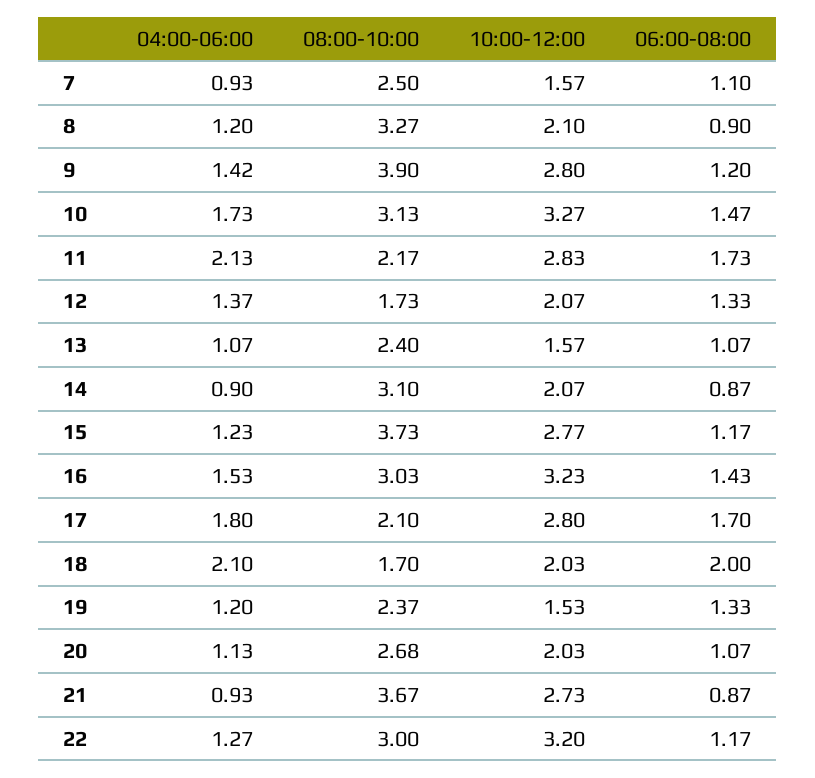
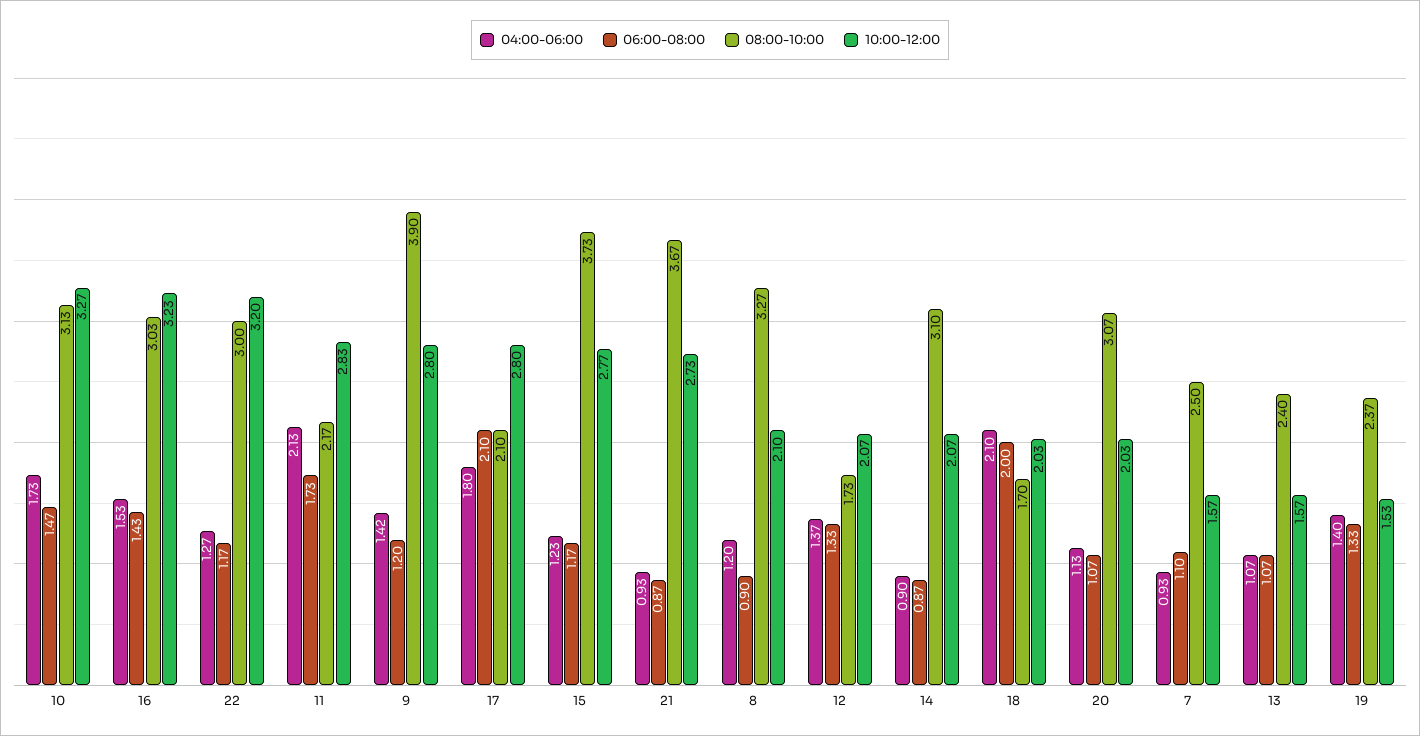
06:00-08:00, 17: 1.7 -> 2.1
04:00-06:00, 19: 1.2 -> 1.4
08:00-10:00, 20: 2.68 -> 3.07

